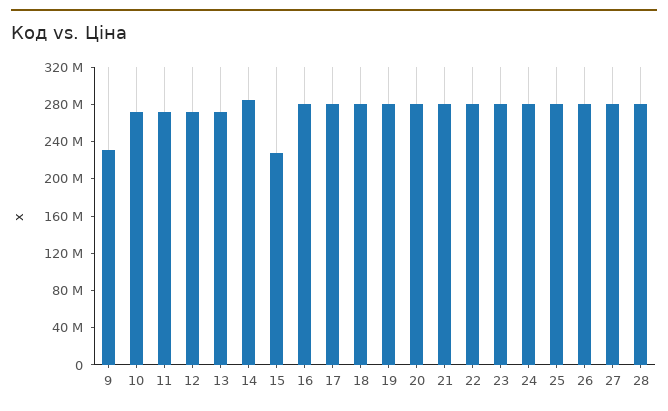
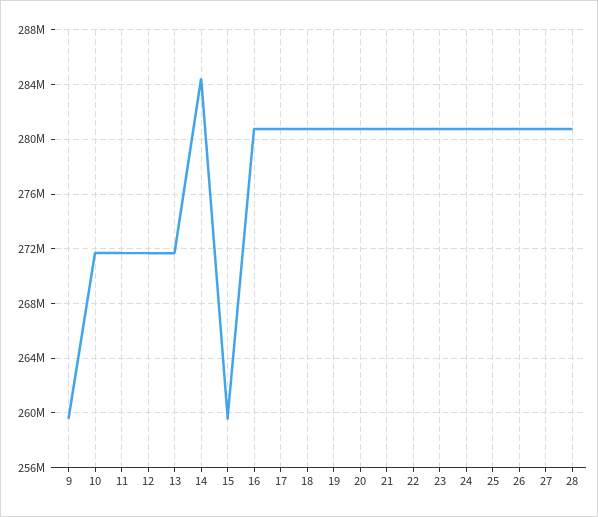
9: 230000000 -> 259500000
15: 230000000 -> 259500000

